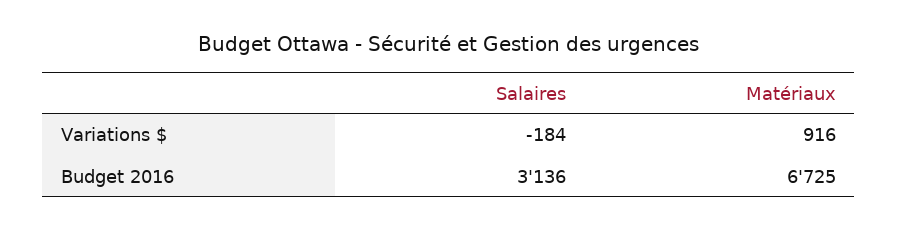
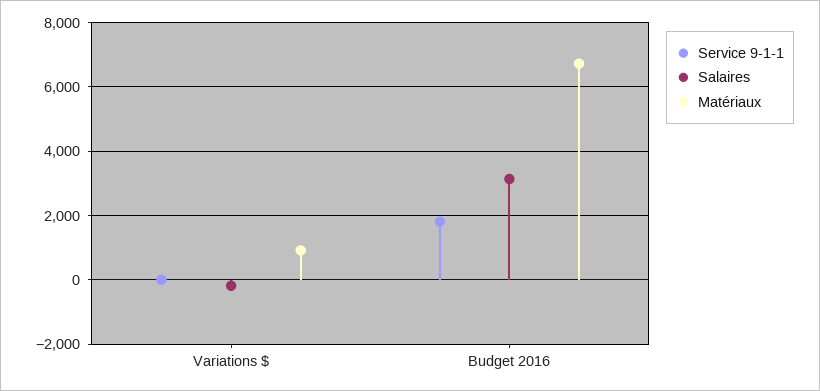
Service 9-1-1, Variations $: none -> 0
Service 9-1-1, Budget 2016: none -> 1800

